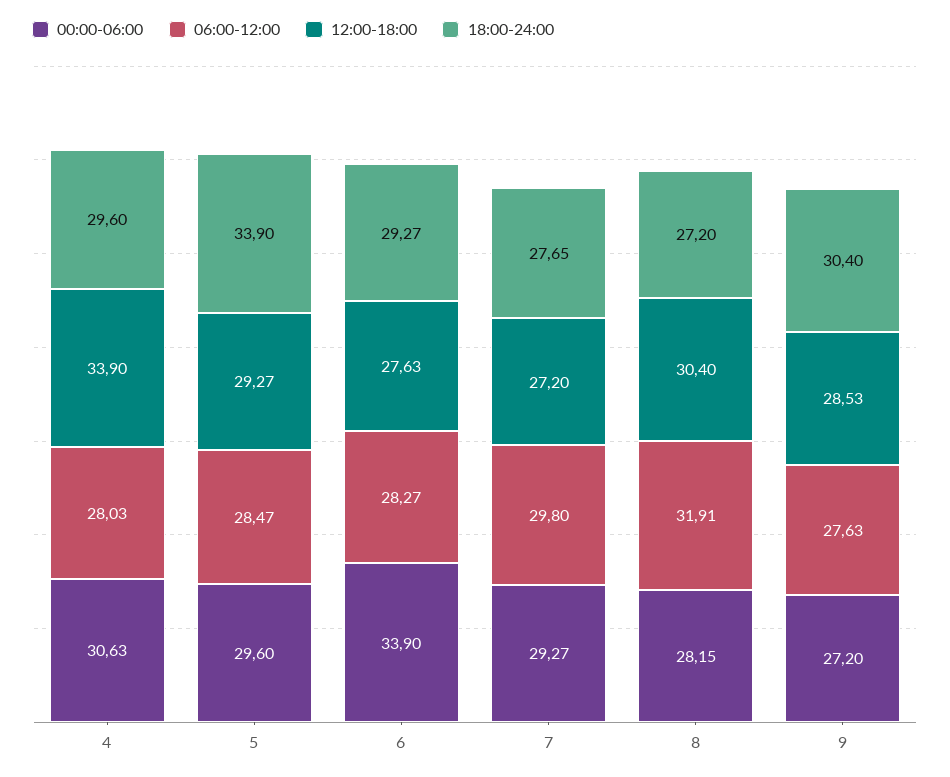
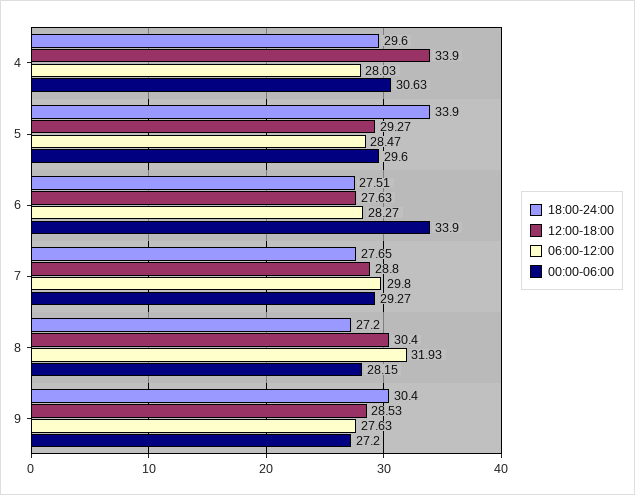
18:00-24:00, 6: 29.27 -> 27.51
12:00-18:00, 7: 27.2 -> 28.8
06:00-12:00, 8: 31.91 -> 31.93

